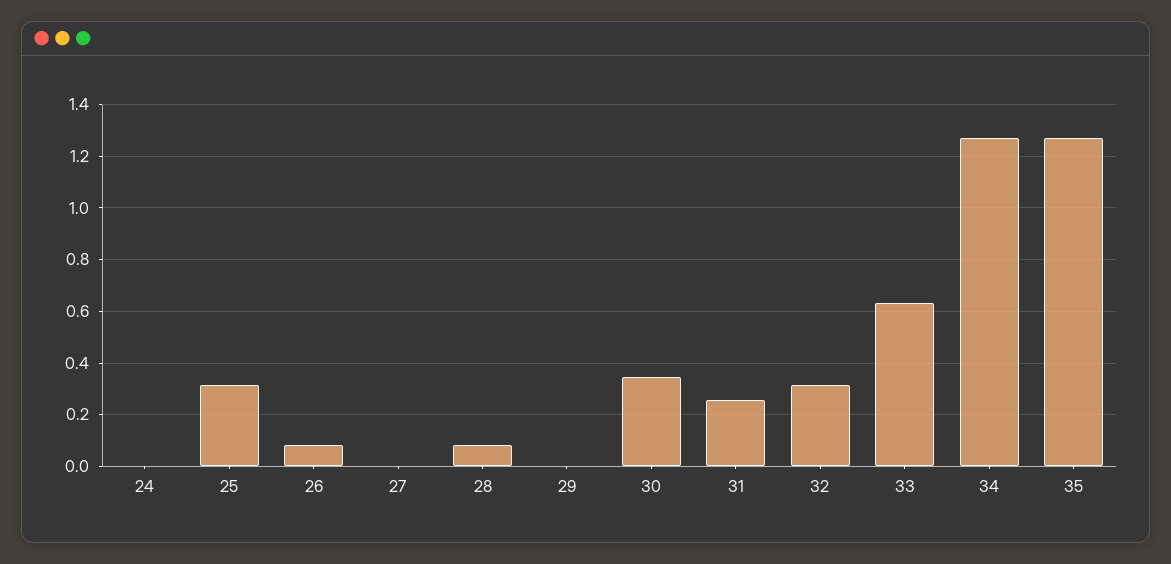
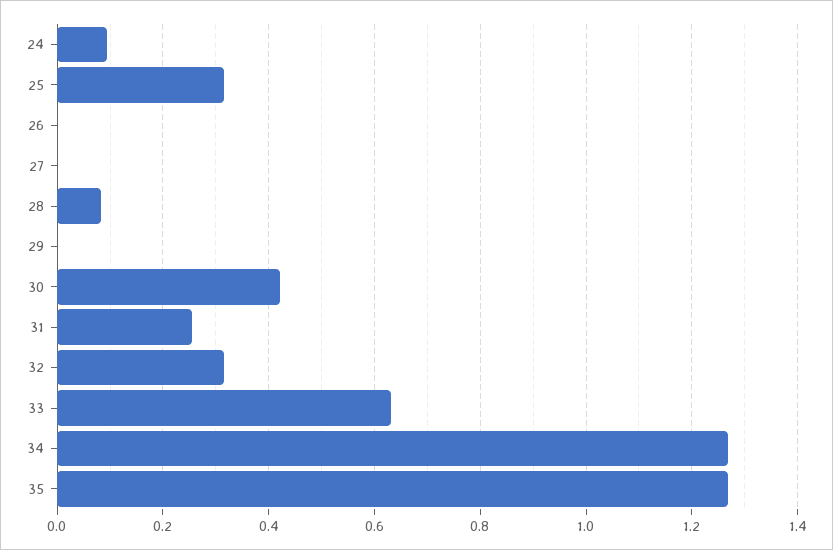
24: 0 -> 0.1
26: 0.075 -> 0
30: 0.35 -> 0.42

